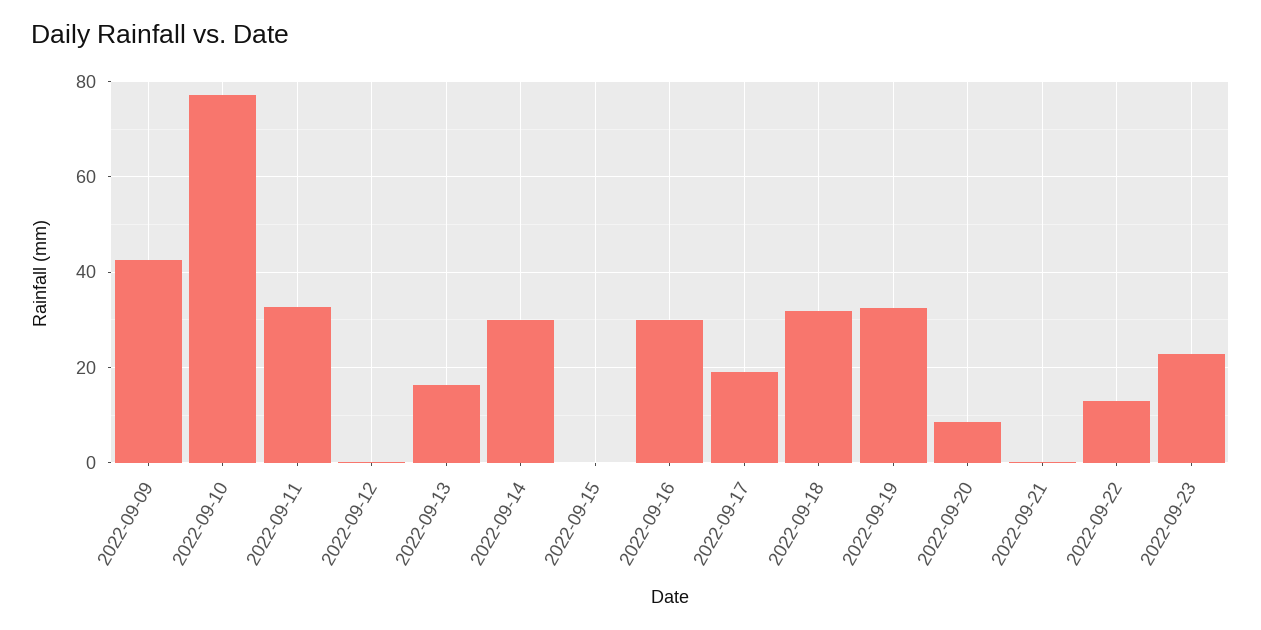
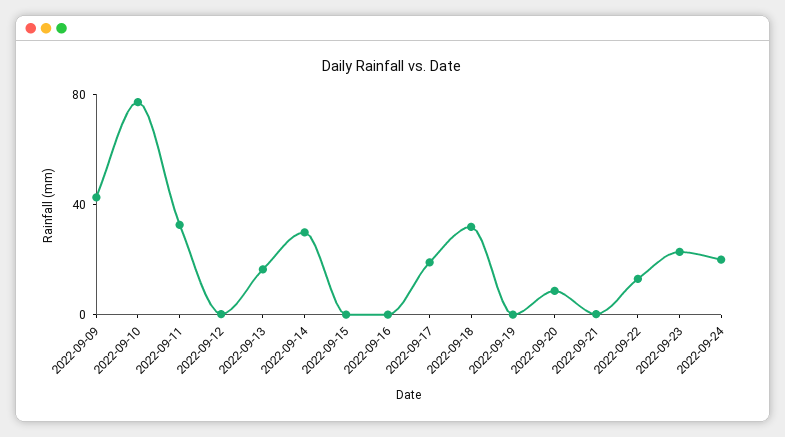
2022-09-16: 30 -> 0
2022-09-19: 32 -> 0
2022-09-24: none -> 20

